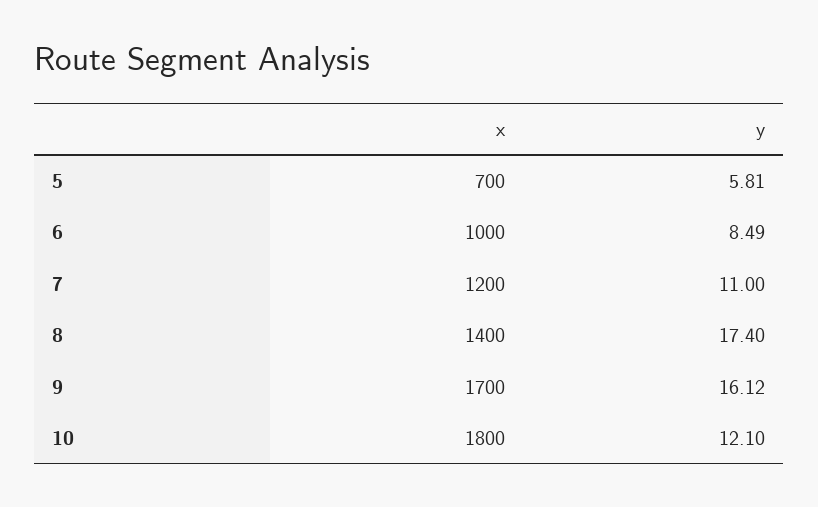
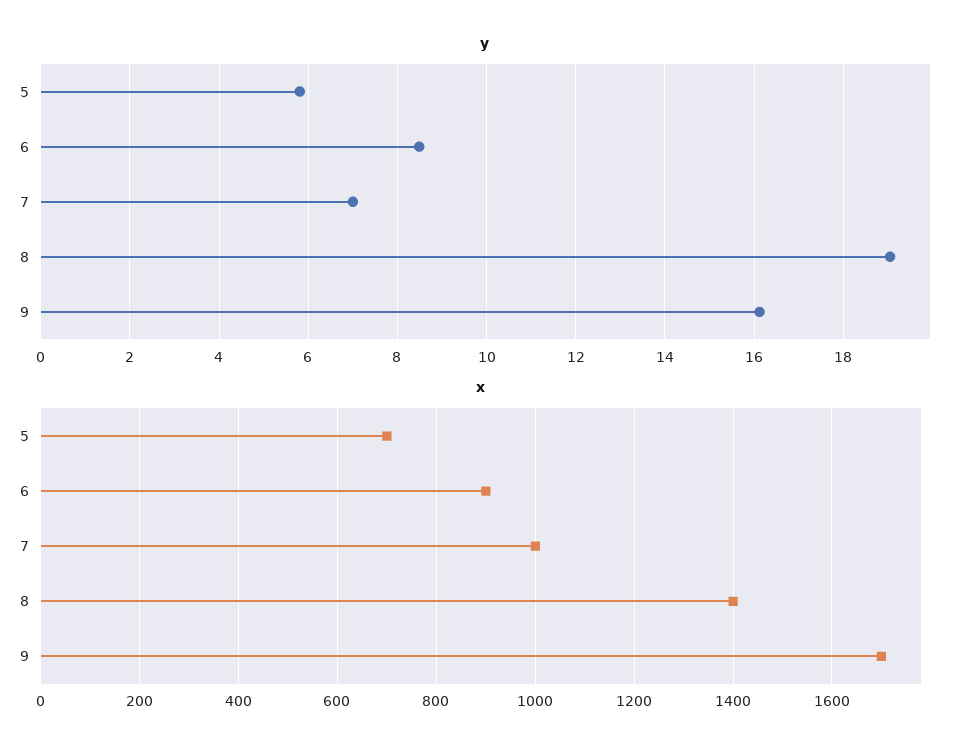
x, 6: 1000 -> 900
x, 7: 1200 -> 1000
y, 7: 11 -> 7
y, 8: 17.4 -> 19
x, 10: 1800 -> none
y, 10: 12.1 -> none

